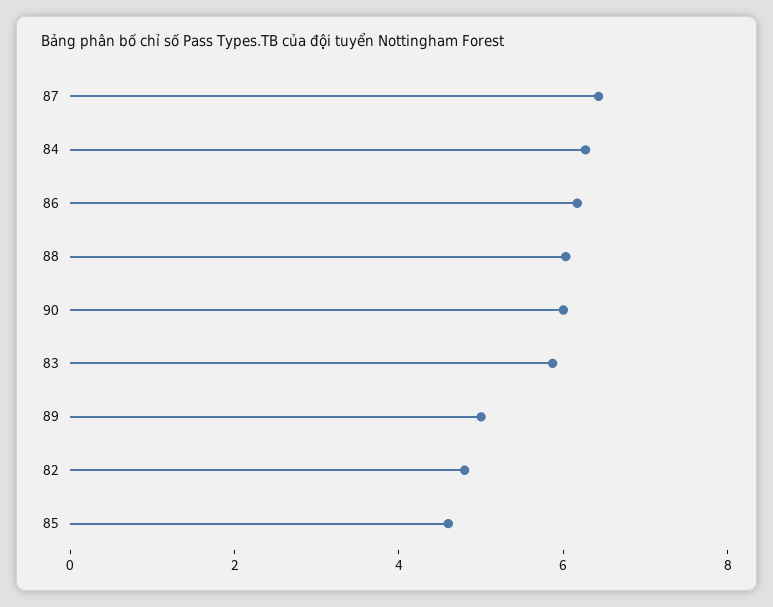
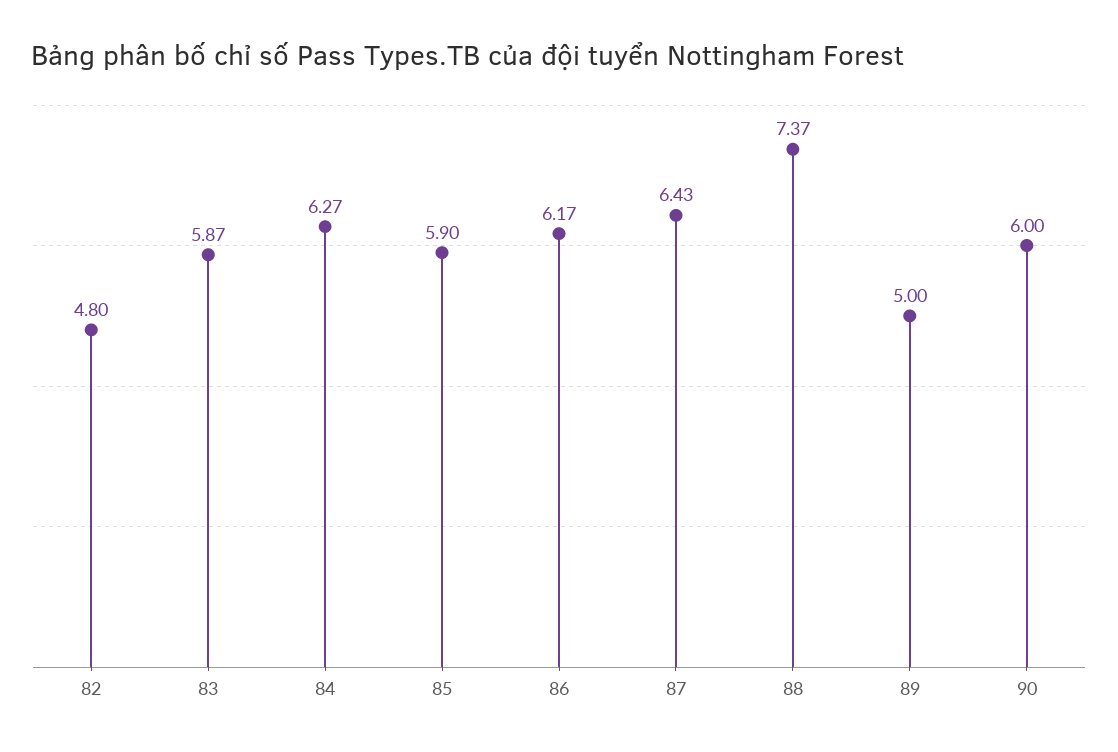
88: 6 -> 7.37
85: 4.5 -> 5.9

